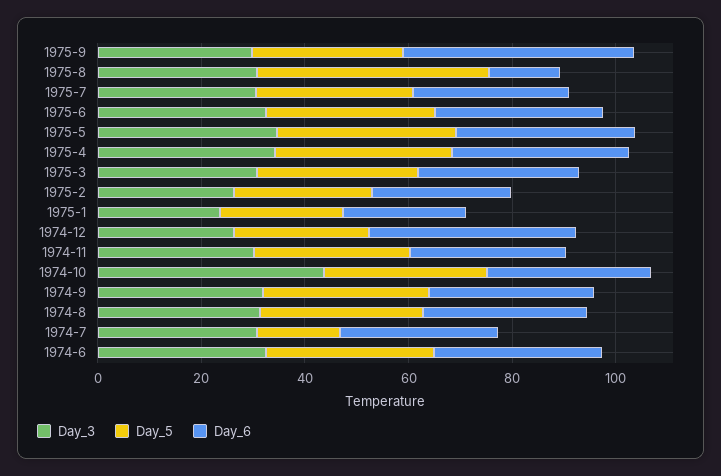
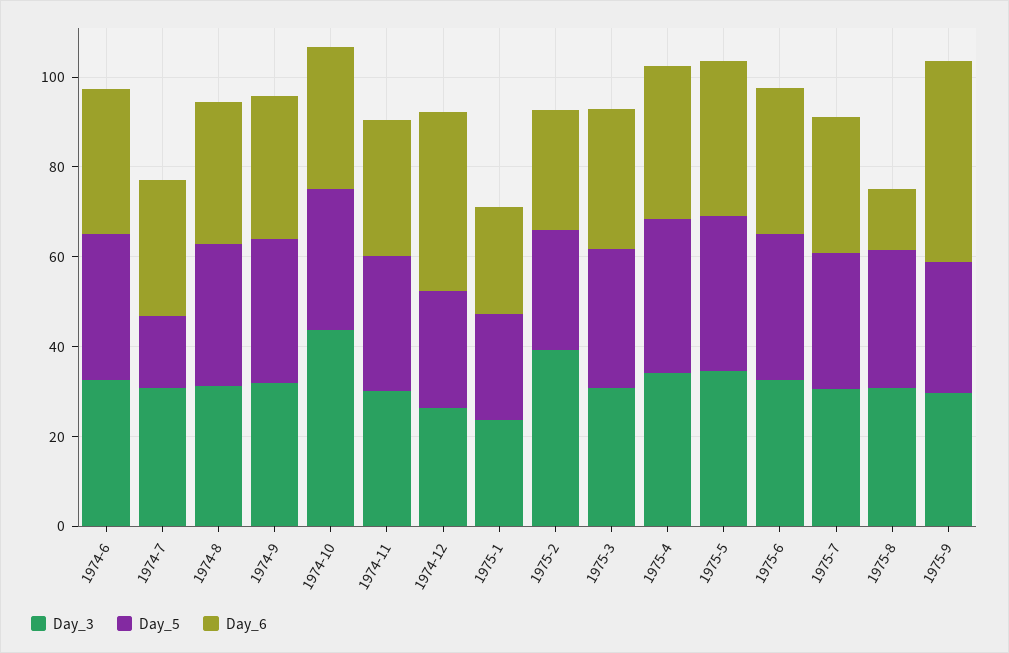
Day_5, 1975-8: 45 -> 30
Day_3, 1975-2: 25 -> 40

